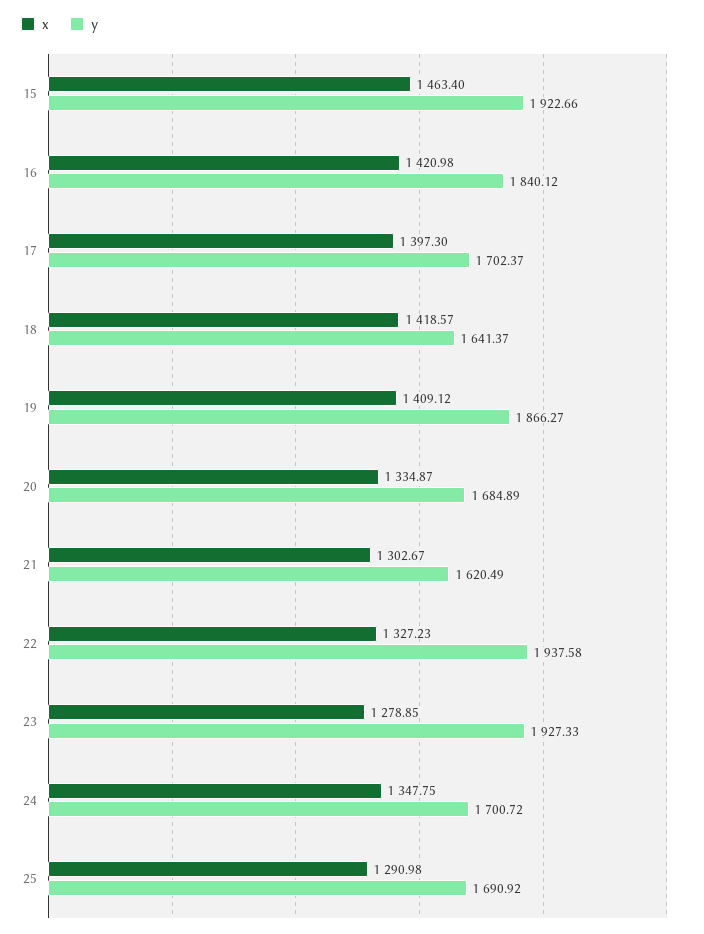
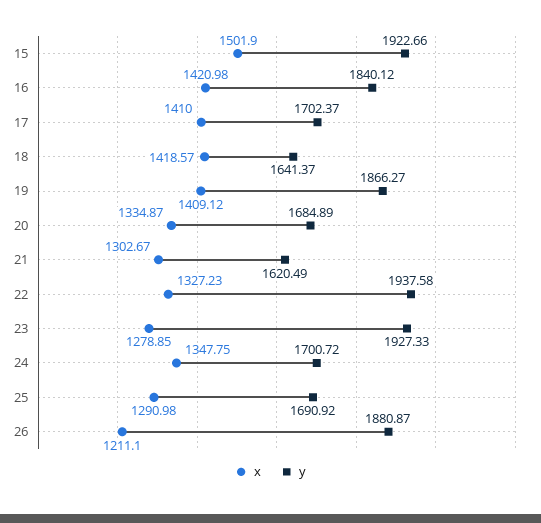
x, 15: 1463.4 -> 1501.9
x, 17: 1397.3 -> 1410
x, 26: none -> 1211.1
y, 26: none -> 1880.87

